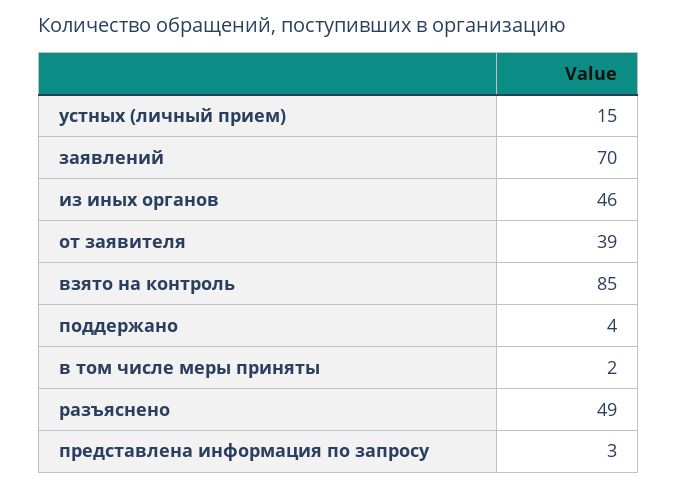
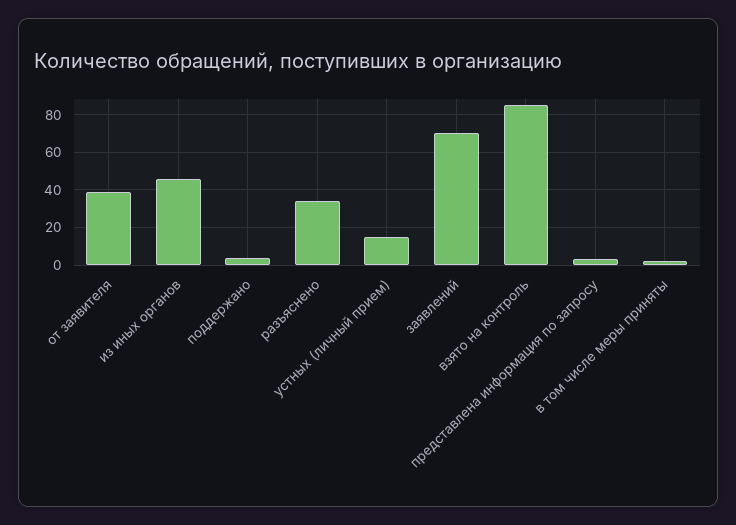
разъяснено: 49 -> 35

